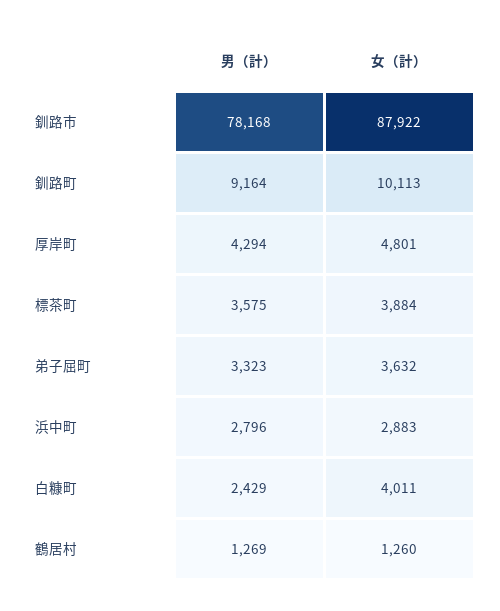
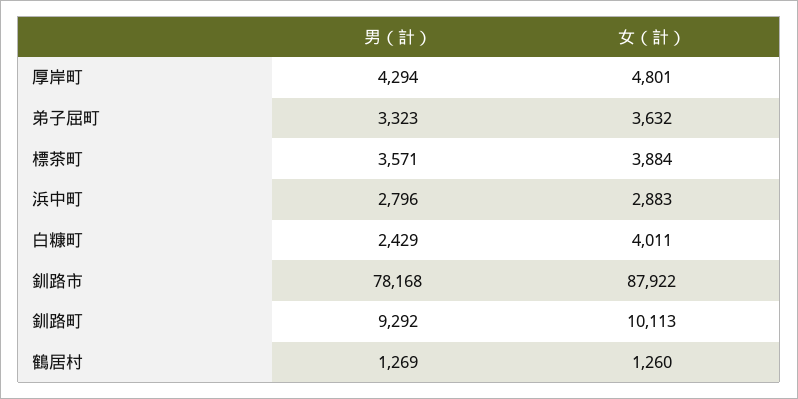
男（計）, 釧路町: 9164 -> 9292
男（計）, 標茶町: 3575 -> 3571

